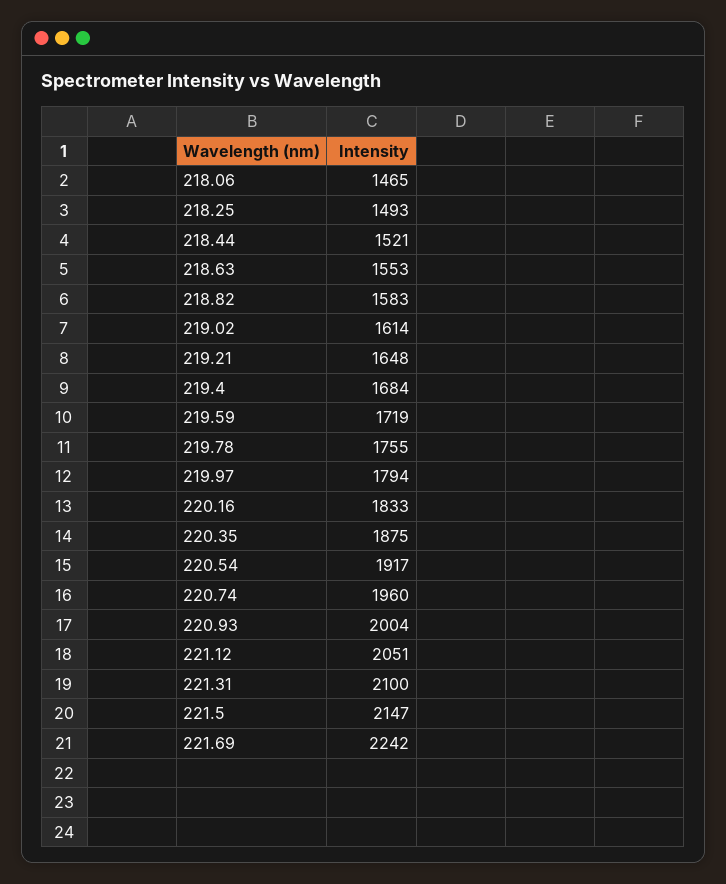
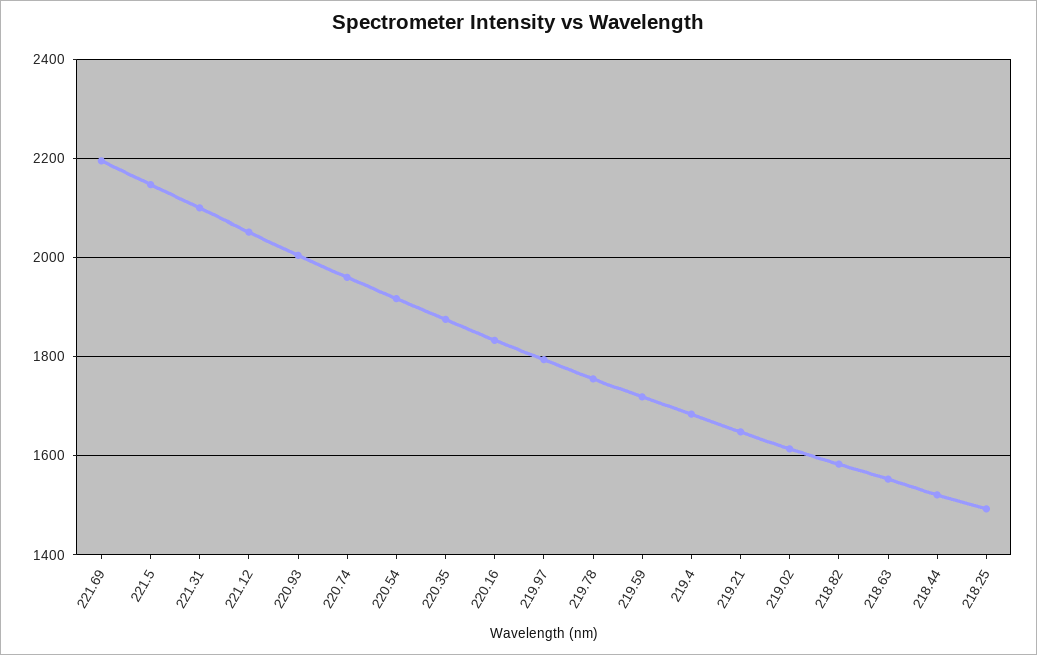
218.06: 1465 -> none
221.69: 2242 -> 2200

